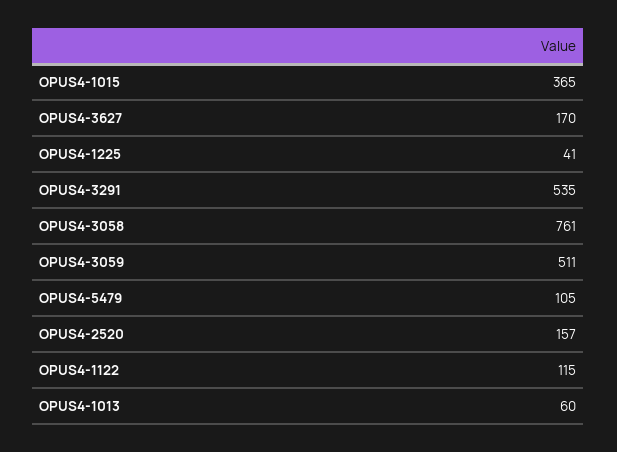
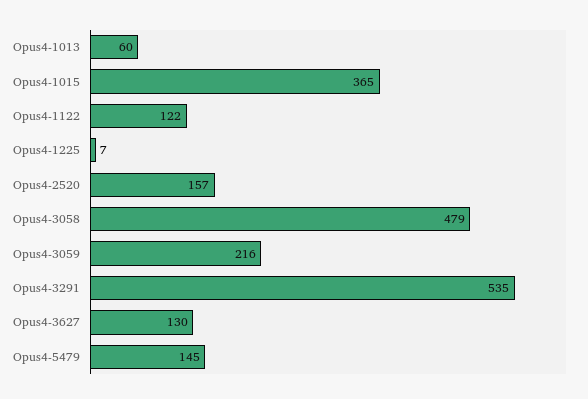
OPUS4-3627: 170 -> 130
OPUS4-1225: 41 -> 7
OPUS4-3058: 761 -> 479
OPUS4-3059: 511 -> 216
OPUS4-5479: 105 -> 145
OPUS4-1122: 115 -> 122

